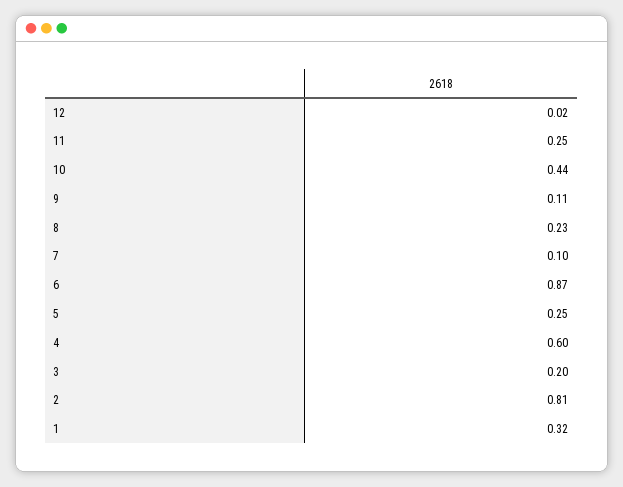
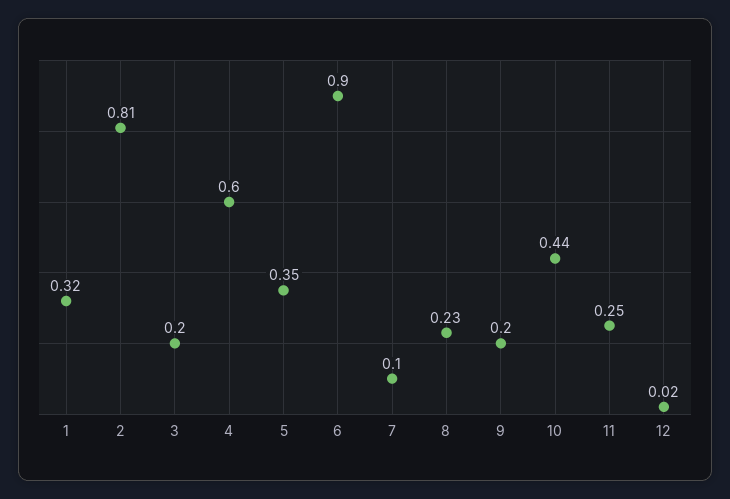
9: 0.11 -> 0.2
6: 0.87 -> 0.9
5: 0.25 -> 0.35

